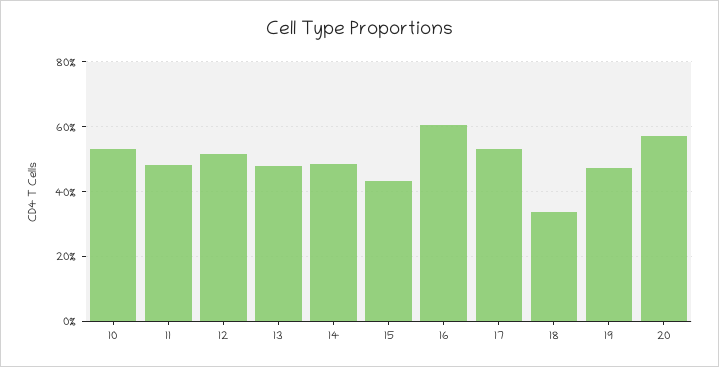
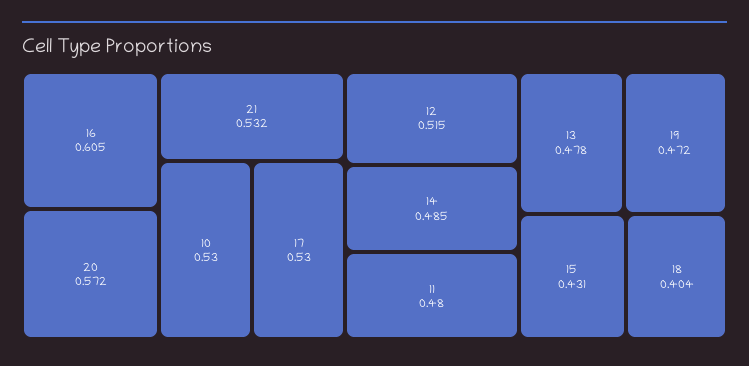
18: 0.34 -> 0.404
21: none -> 0.532

